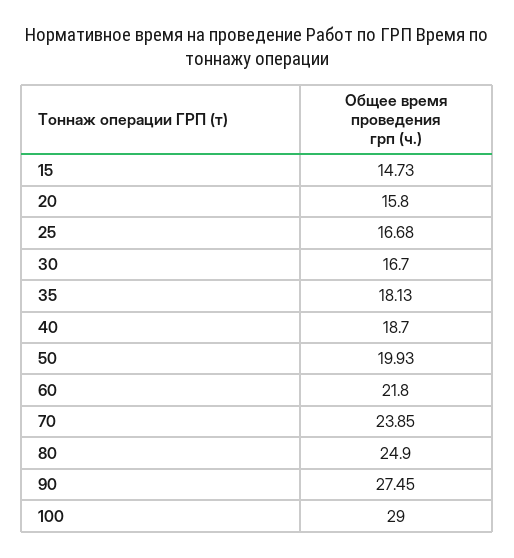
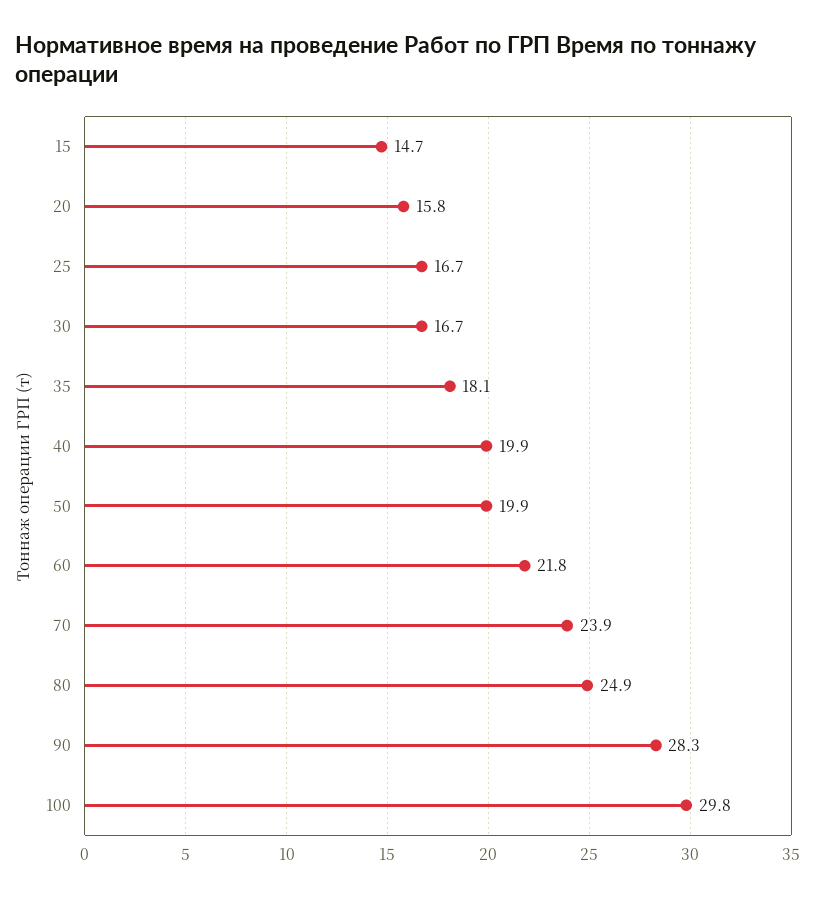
40: 18.7 -> 19.9
90: 27.45 -> 28.3
100: 29 -> 29.8

